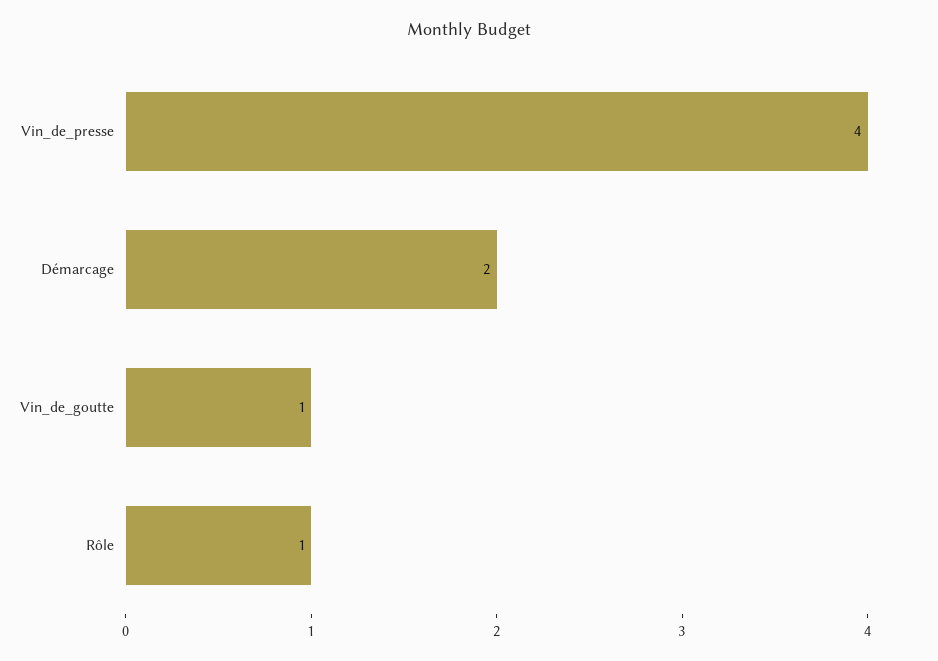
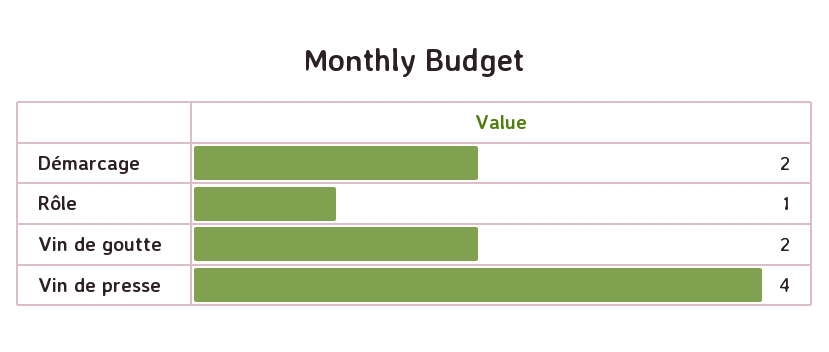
Vin_de_goutte: 1 -> 2

